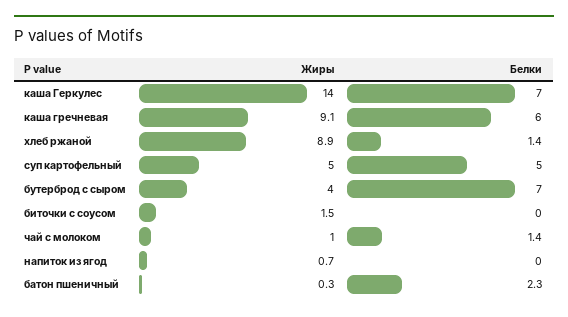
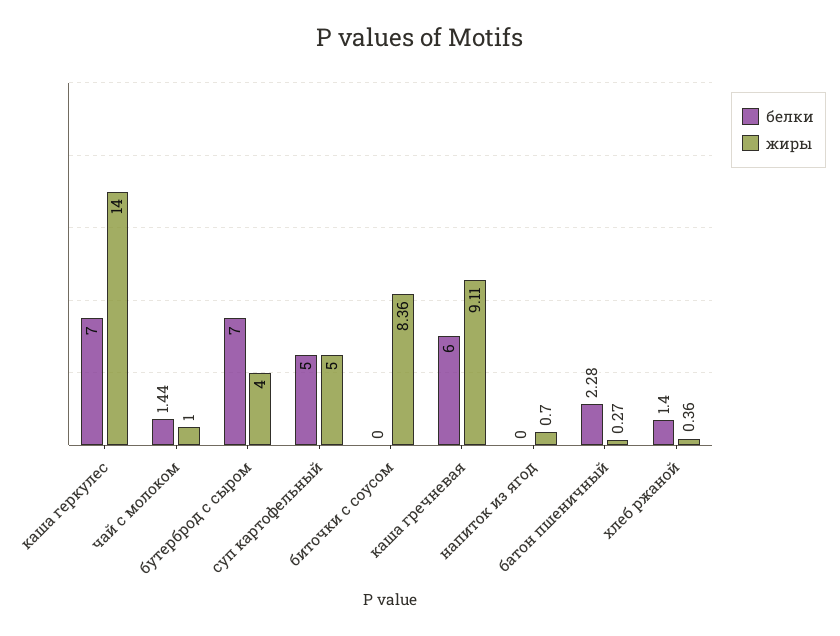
Жиры, хлеб ржаной: 8.9 -> 0.36
Жиры, биточки с соусом: 1.5 -> 8.36

